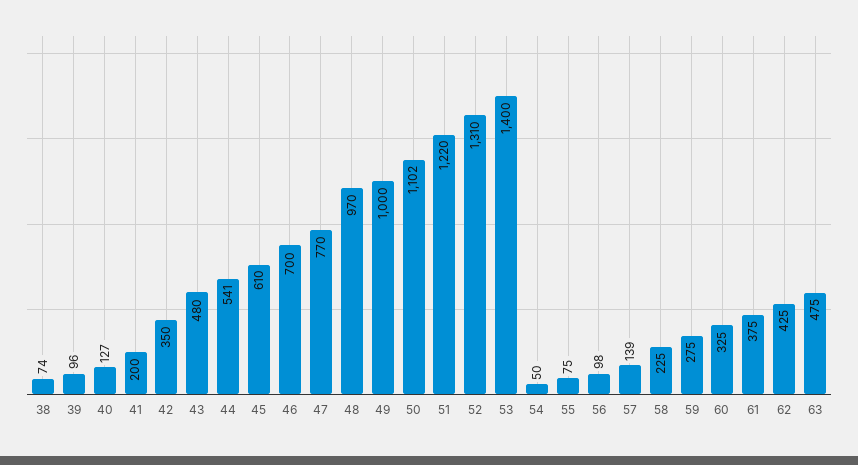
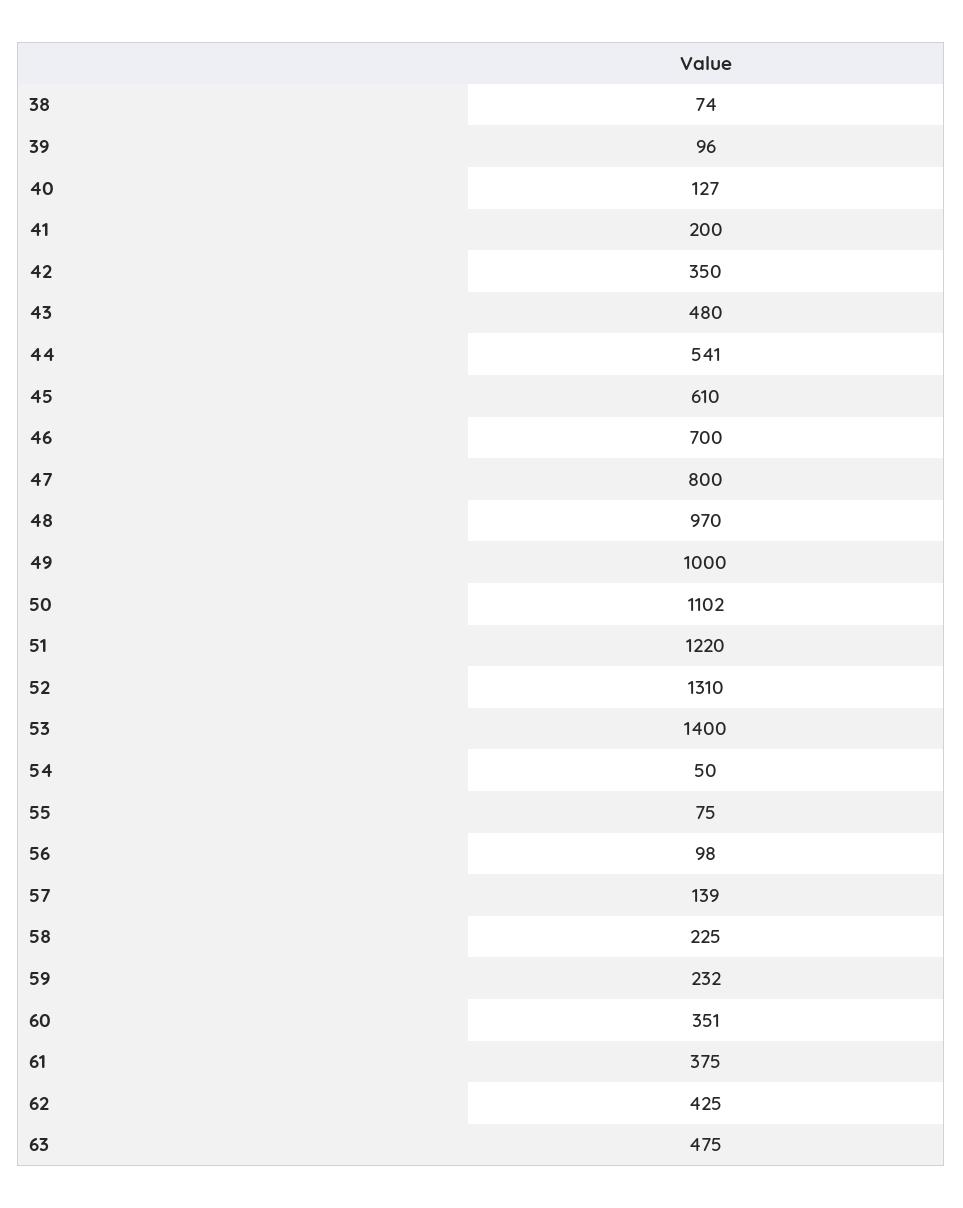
47: 770 -> 800
59: 275 -> 232
60: 325 -> 351

